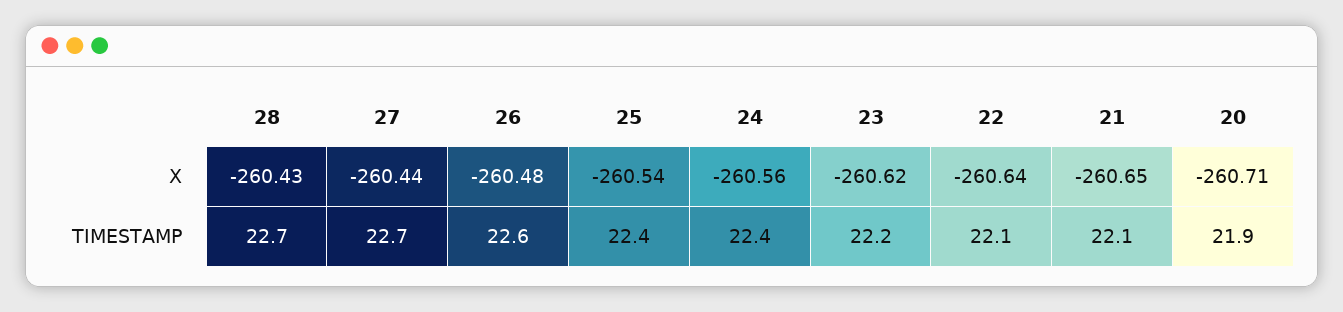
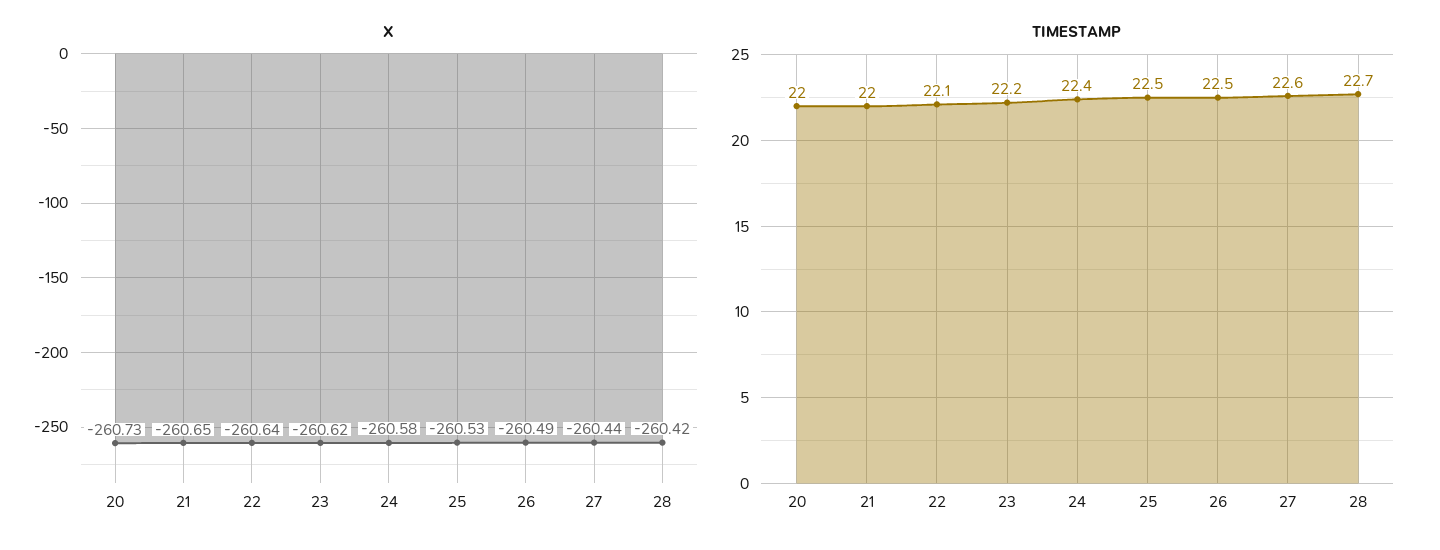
X, 28: -260.43 -> -260.42
X, 26: -260.48 -> -260.49
X, 25: -260.54 -> -260.53
X, 24: -260.56 -> -260.58
X, 20: -260.71 -> -260.73
TIMESTAMP, 27: 22.7 -> 22.6
TIMESTAMP, 26: 22.6 -> 22.5
TIMESTAMP, 25: 22.4 -> 22.5
TIMESTAMP, 21: 22.1 -> 22
TIMESTAMP, 20: 21.9 -> 22

